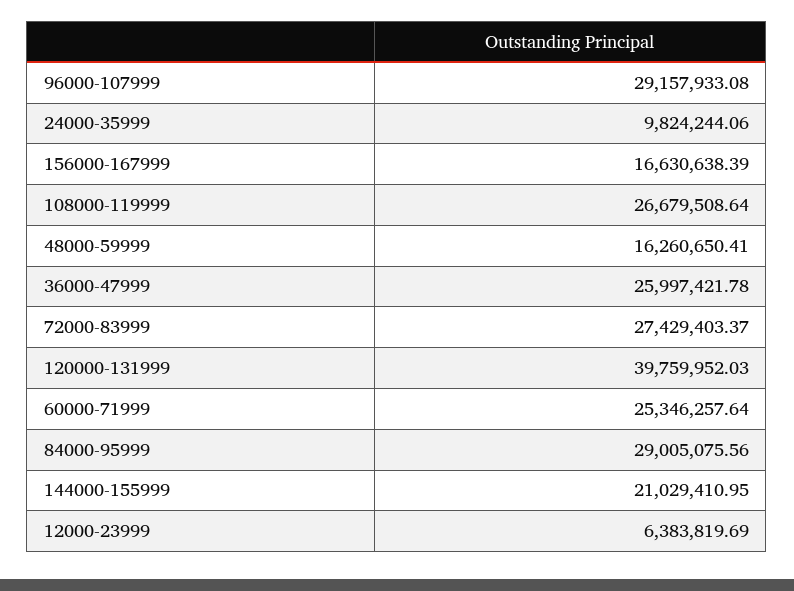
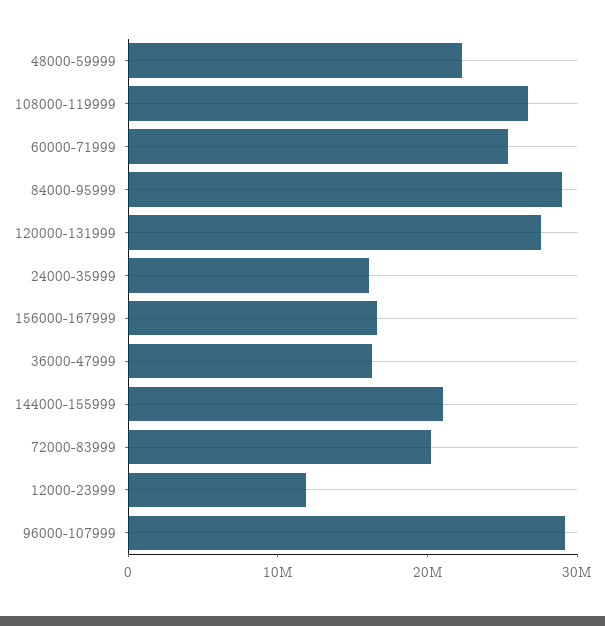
24000-35999: 9824244.06 -> 16000000
48000-59999: 16260650.41 -> 22000000
36000-47999: 25997421.78 -> 16000000
72000-83999: 27429403.37 -> 20000000
120000-131999: 39759952.03 -> 28000000
12000-23999: 6383819.69 -> 12000000

